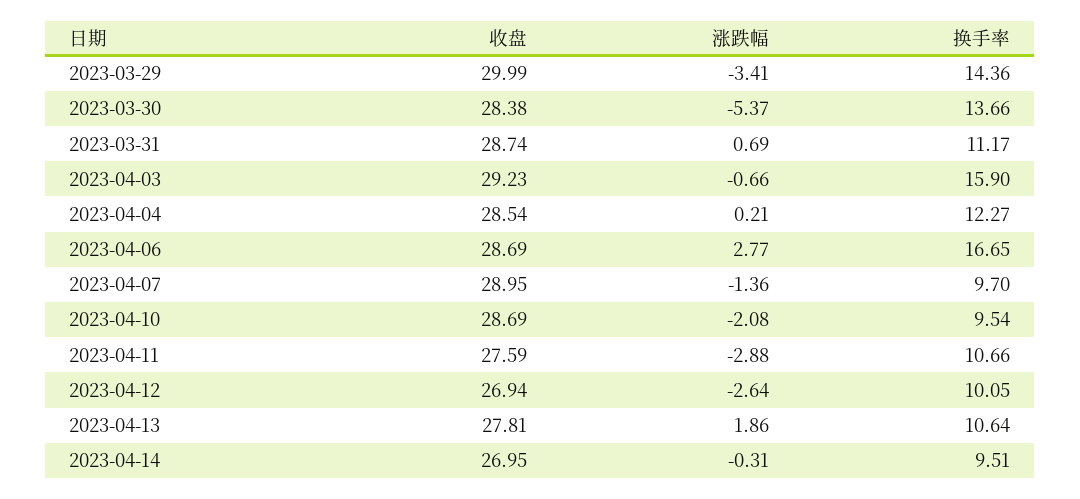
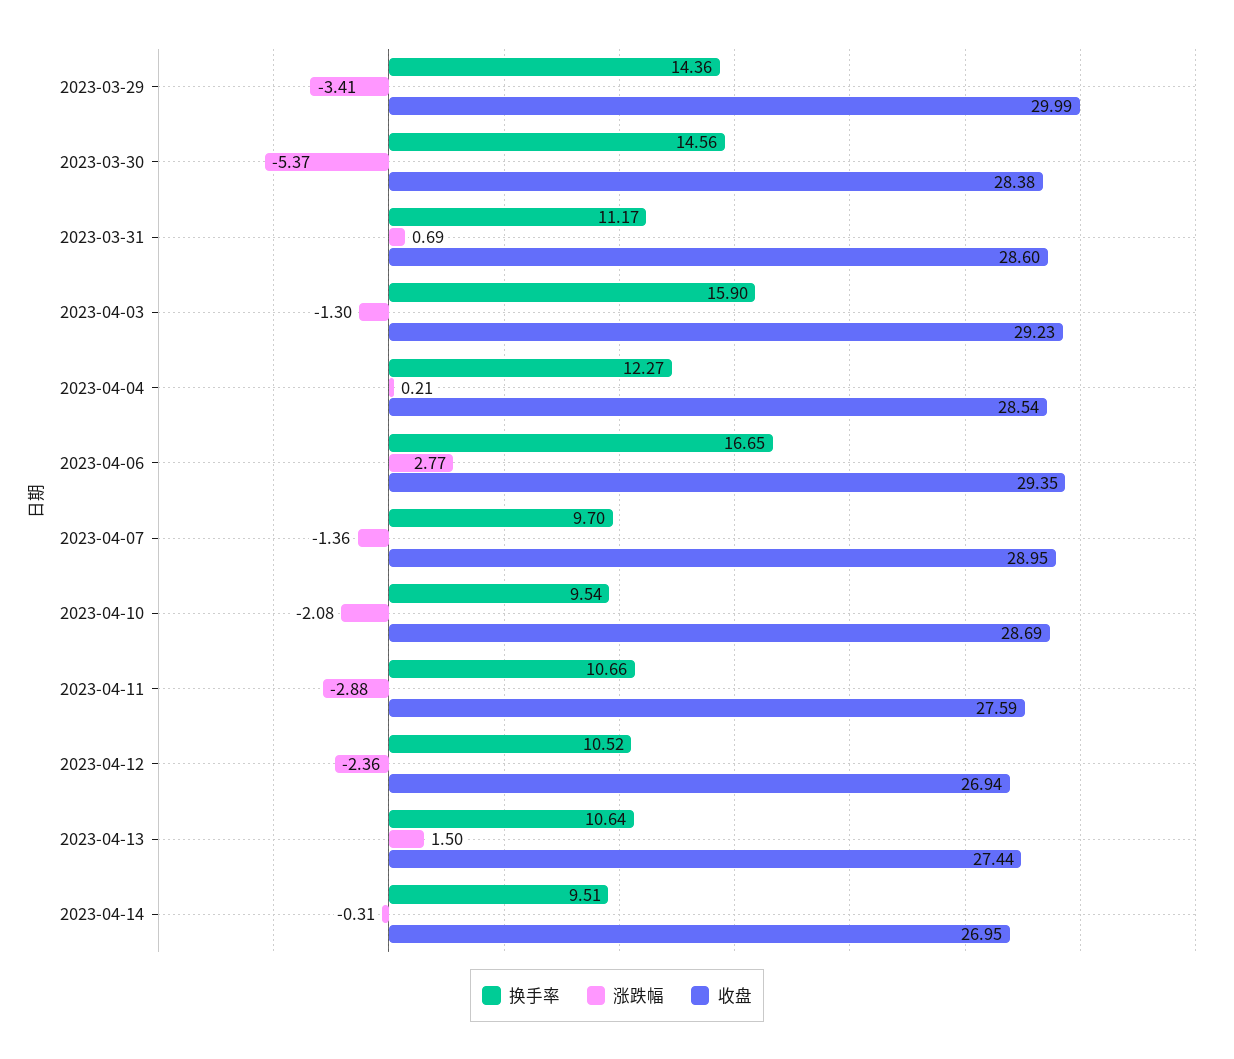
换手率, 2023-03-30: 13.66 -> 14.56
收盘, 2023-03-31: 28.74 -> 28.6
涨跌幅, 2023-04-03: -0.66 -> -1.3
收盘, 2023-04-06: 28.69 -> 29.35
涨跌幅, 2023-04-12: -2.64 -> -2.36
换手率, 2023-04-12: 10.05 -> 10.52
收盘, 2023-04-13: 27.81 -> 27.44
涨跌幅, 2023-04-13: 1.86 -> 1.5

